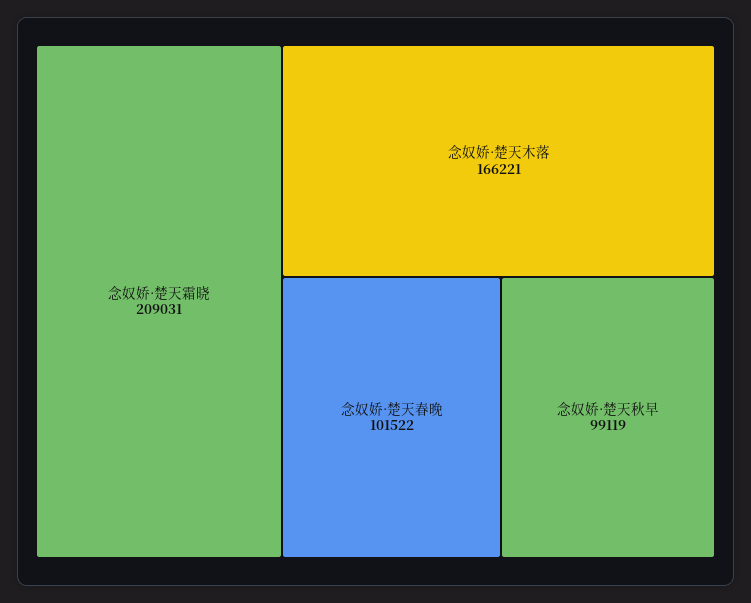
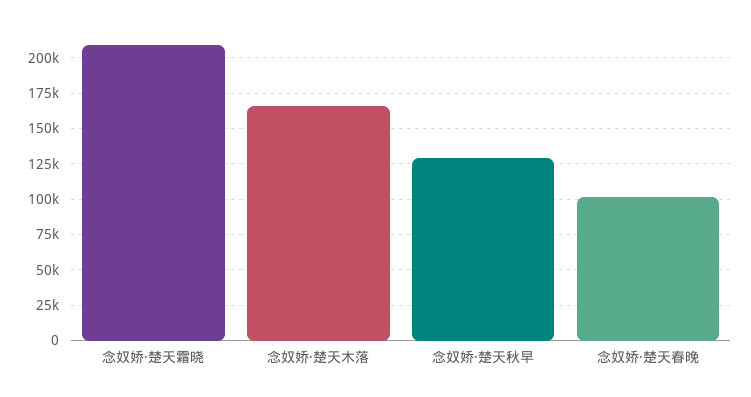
念奴娇·楚天秋早: 99119 -> 130000

